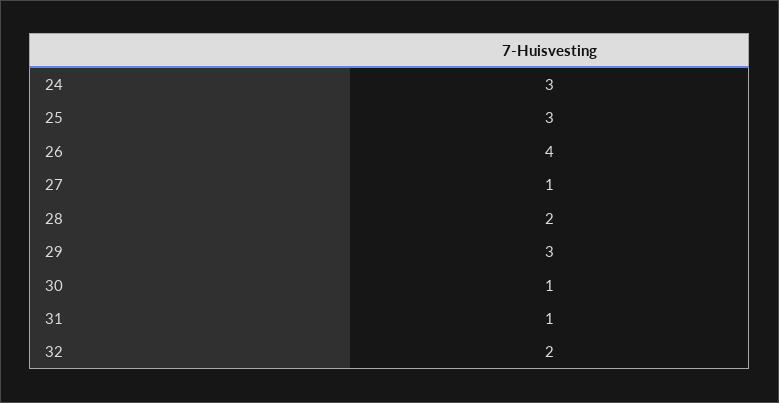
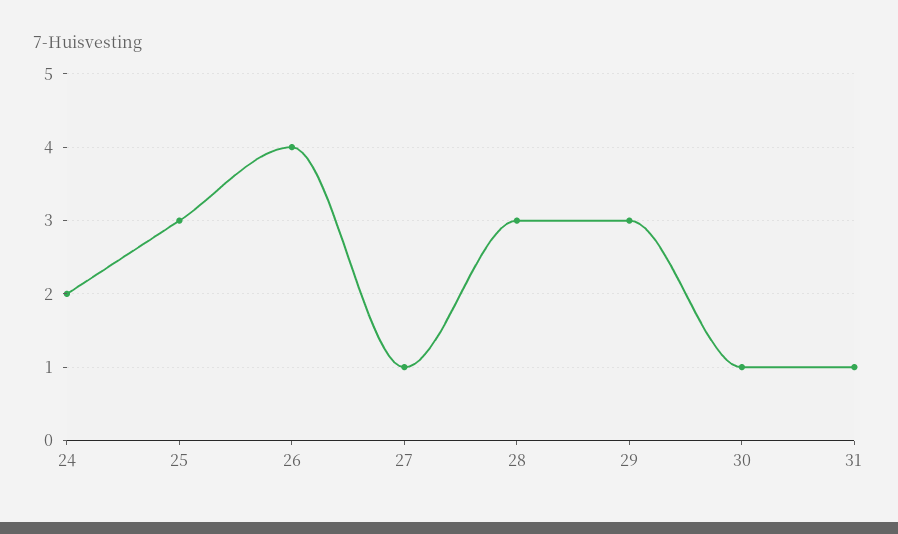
24: 3 -> 2
28: 2 -> 3
32: 2 -> none

